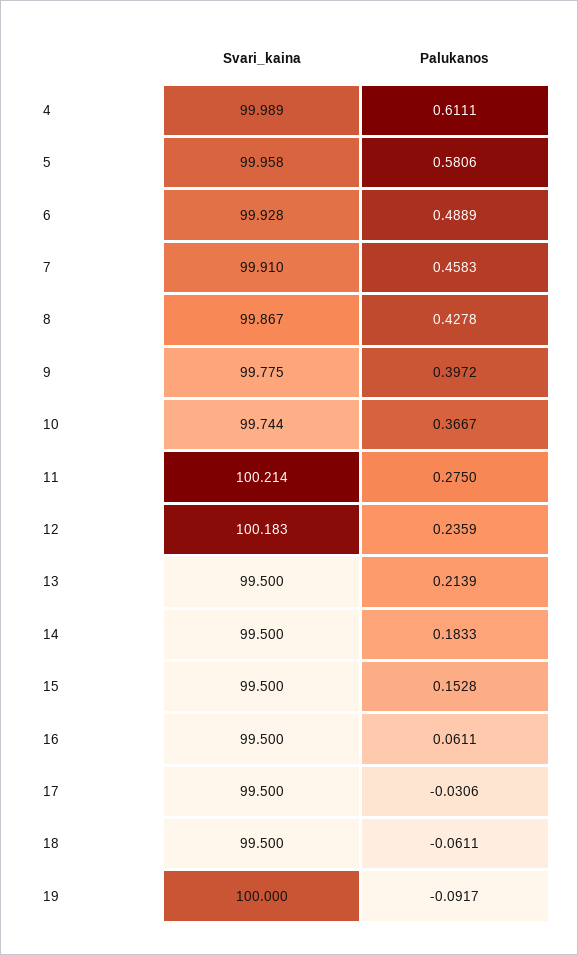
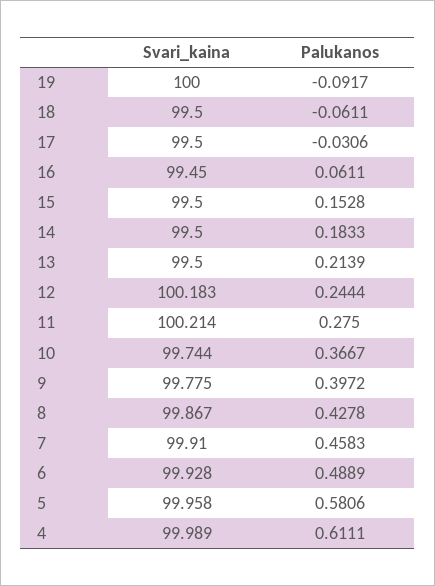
Palukanos, 12: 0.2359 -> 0.2444
Svari_kaina, 16: 99.5 -> 99.45

